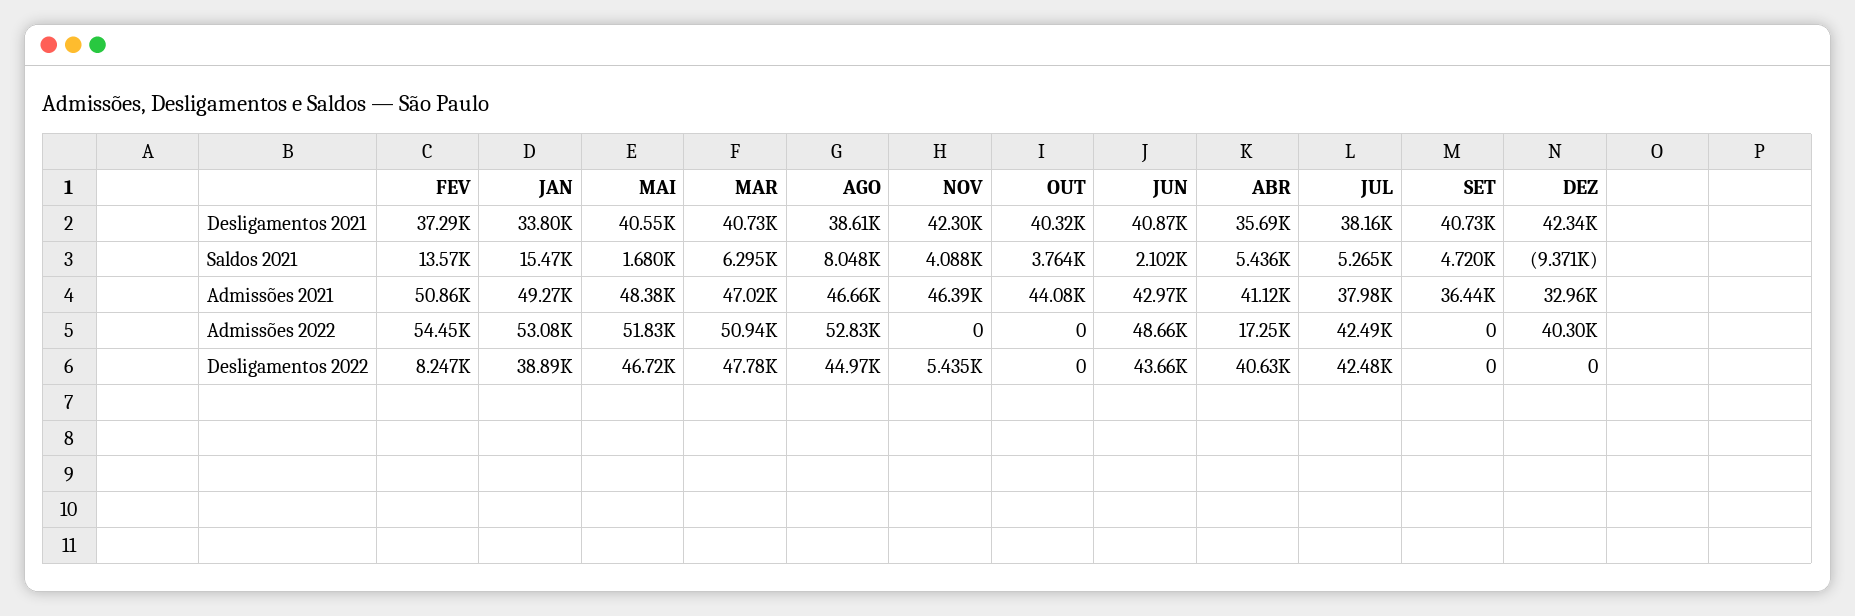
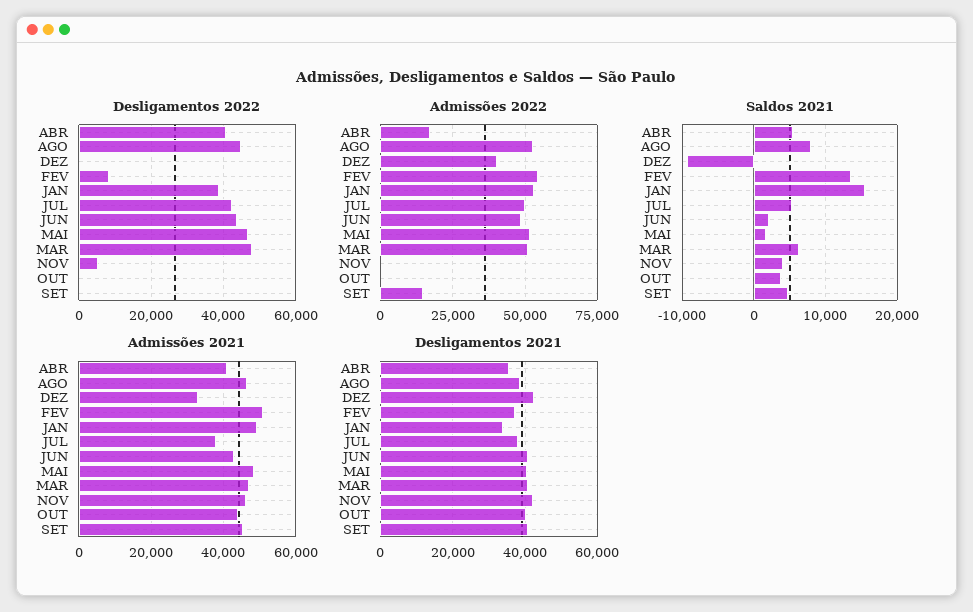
Admissões 2021, SET: 36440 -> 46000
Admissões 2022, JUL: 42490 -> 50000
Admissões 2022, SET: 0 -> 15000

